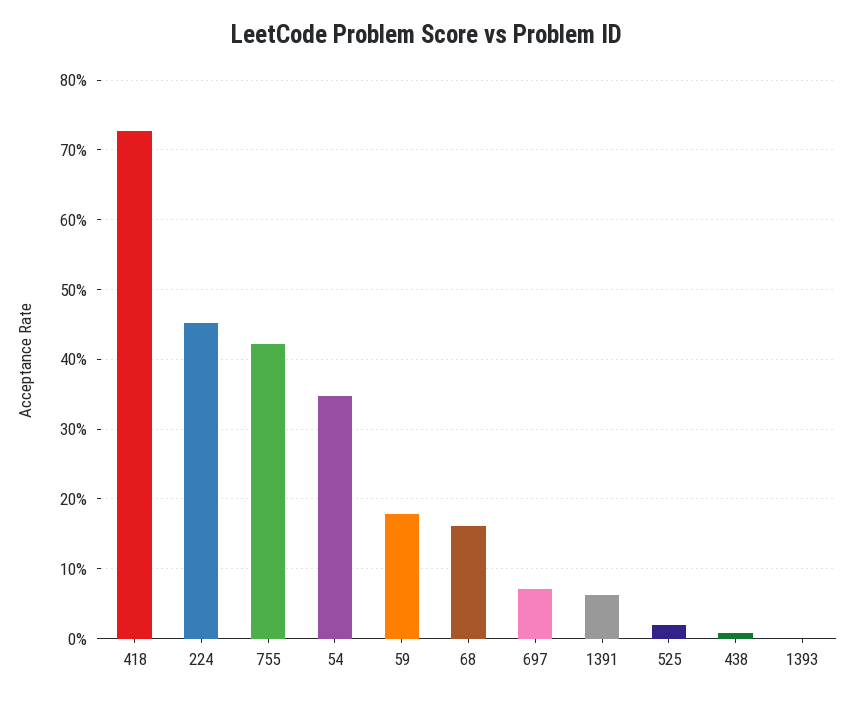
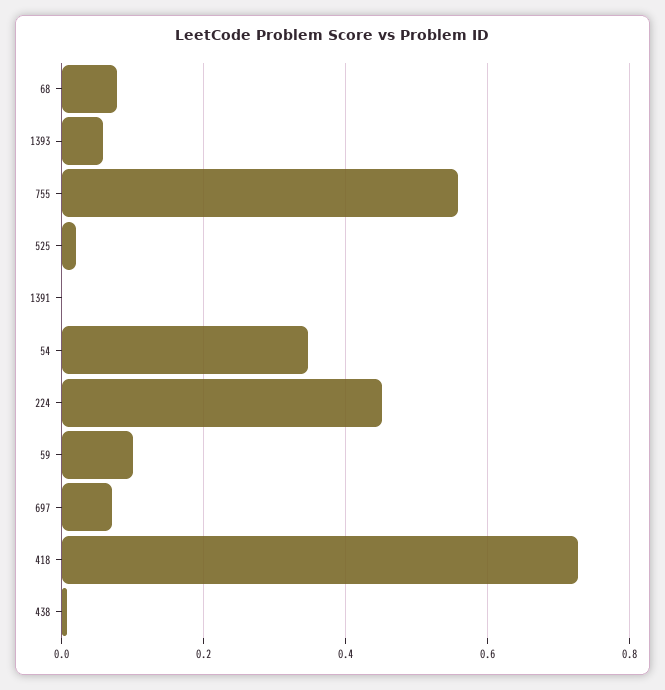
755: 0.42 -> 0.56
59: 0.18 -> 0.1
68: 0.16 -> 0.08
1391: 0.06 -> 0
1393: 0 -> 0.06

